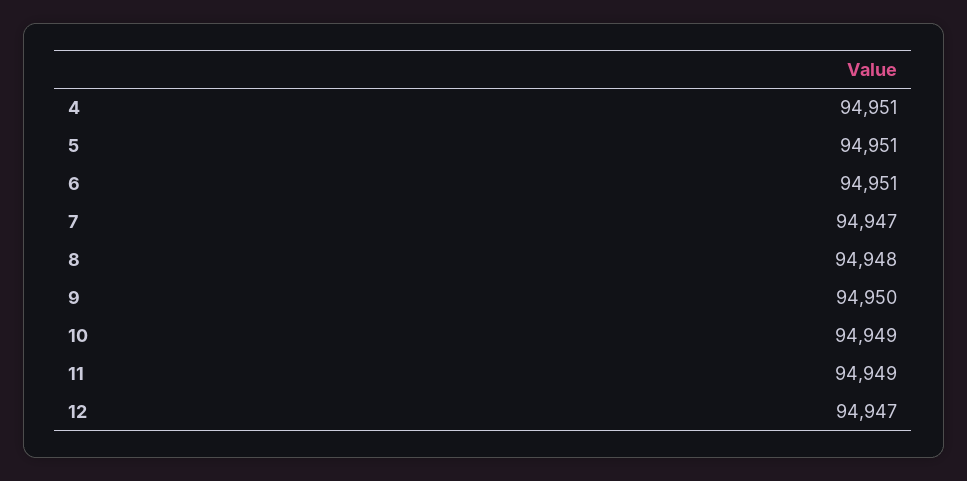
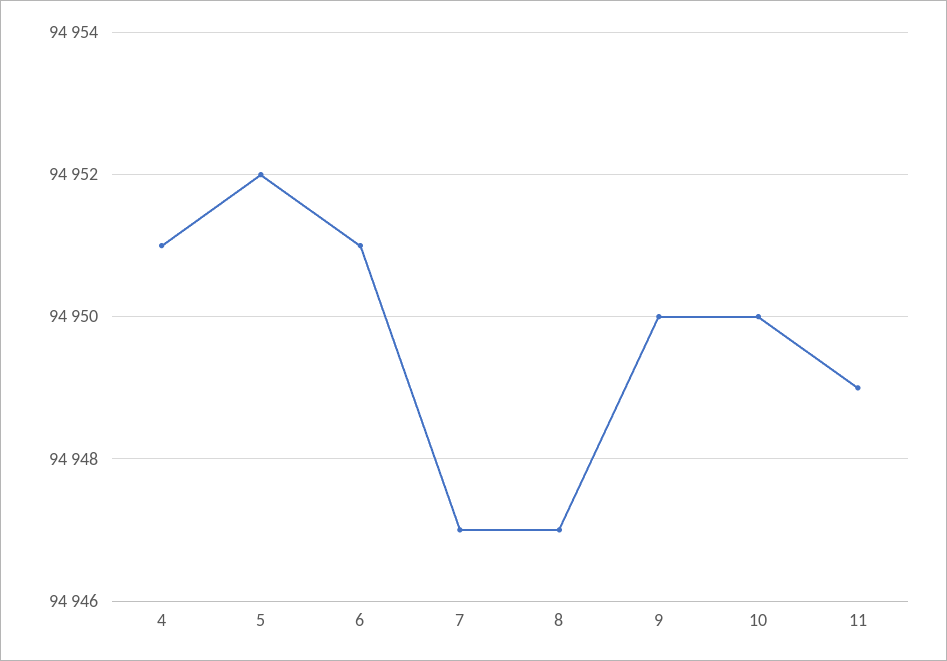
5: 94951 -> 94952
8: 94948 -> 94947
10: 94949 -> 94950
12: 94947 -> none

